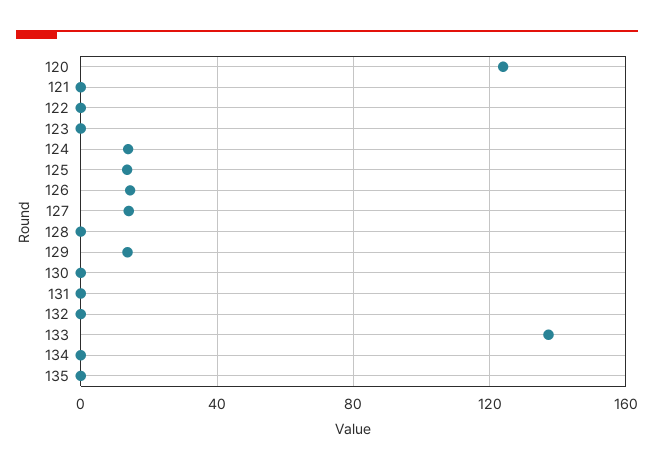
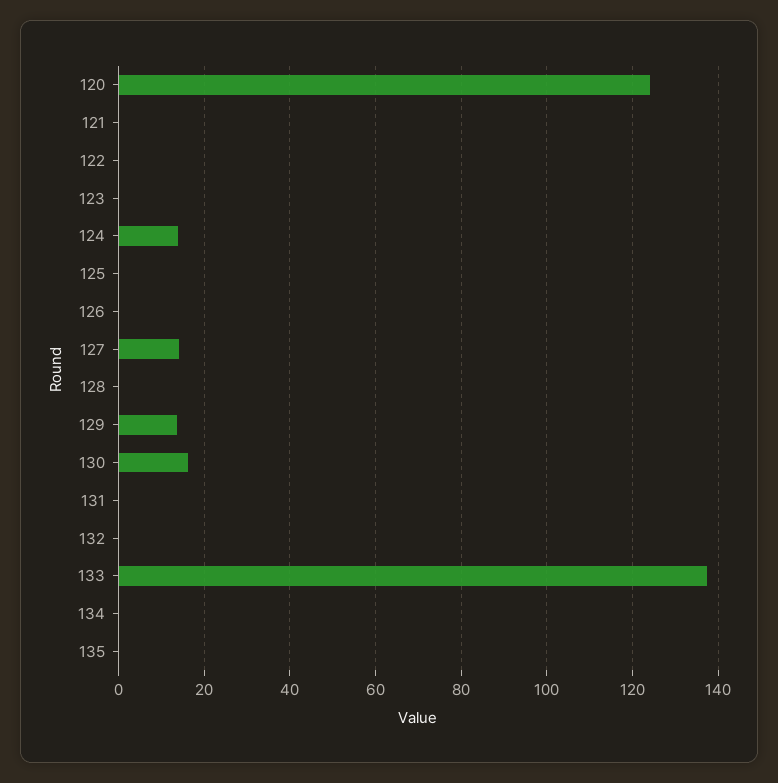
125: 15 -> 0
126: 15 -> 0
130: 0 -> 16

